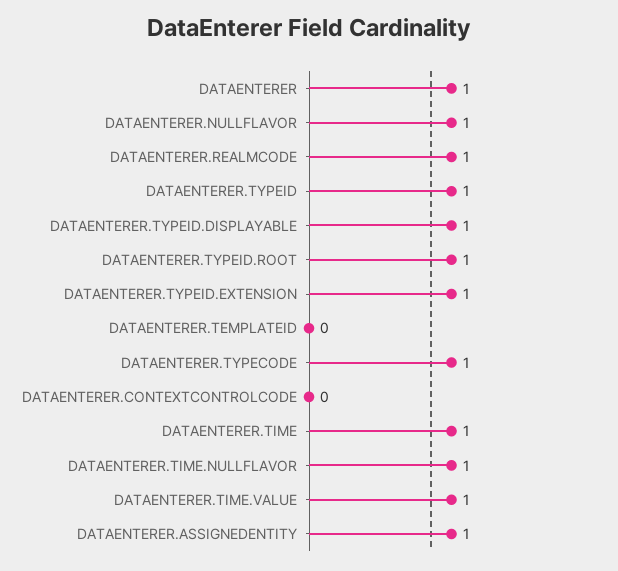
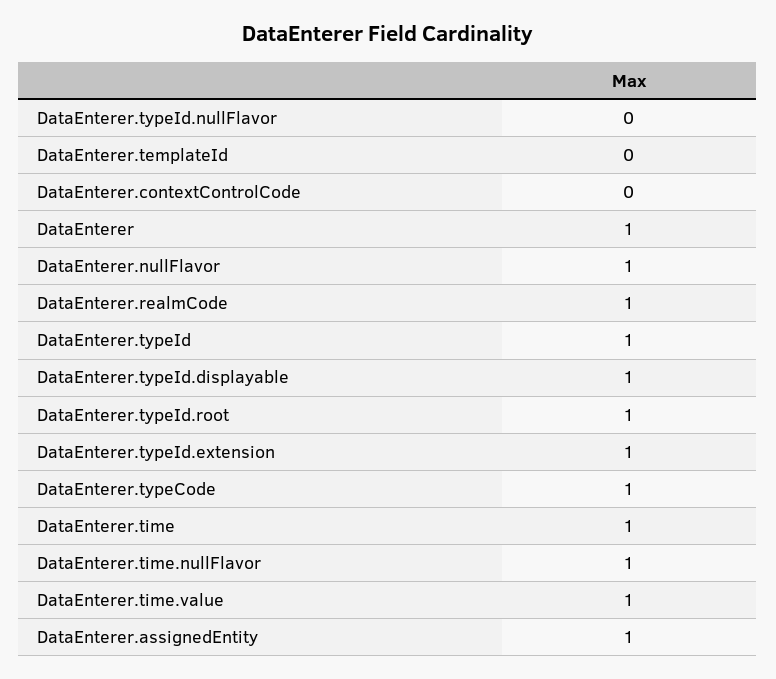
DataEnterer.typeId.nullFlavor: none -> 0

